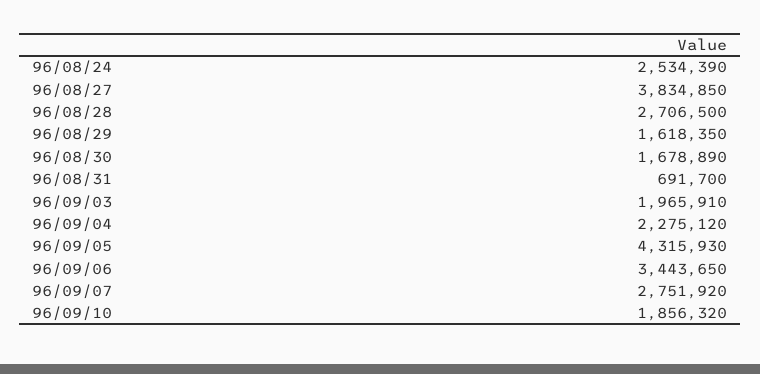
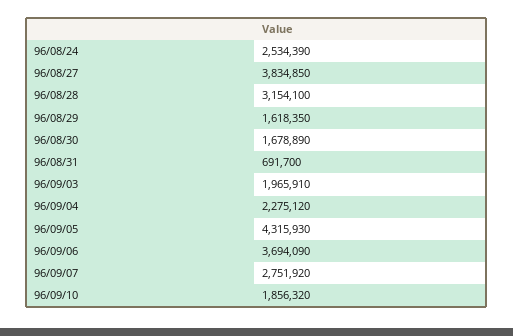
96/08/28: 2706500 -> 3154100
96/09/06: 3443650 -> 3694090

